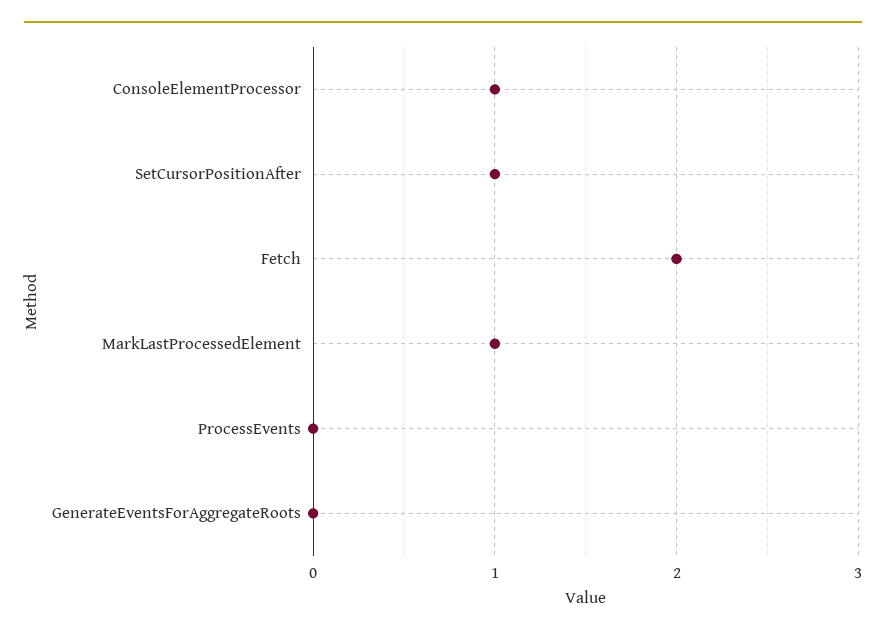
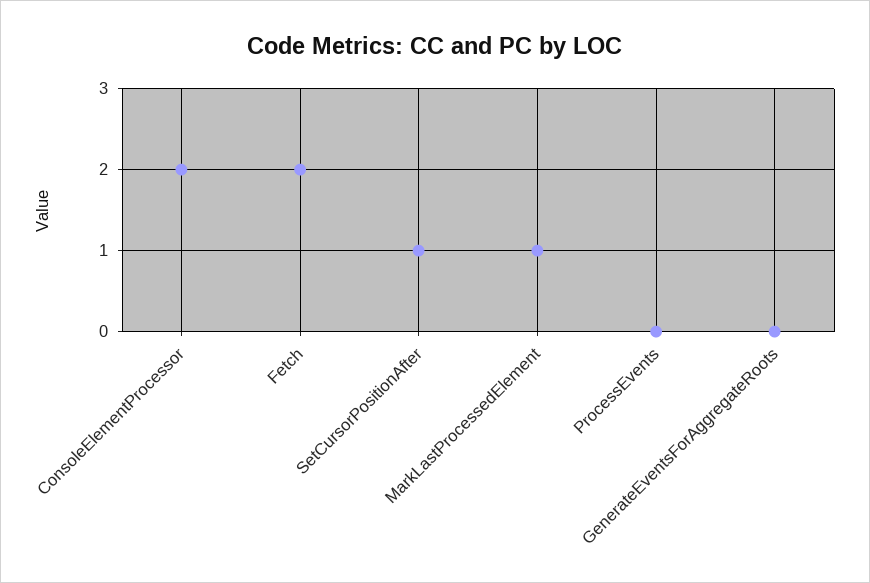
ConsoleElementProcessor: 1 -> 2

